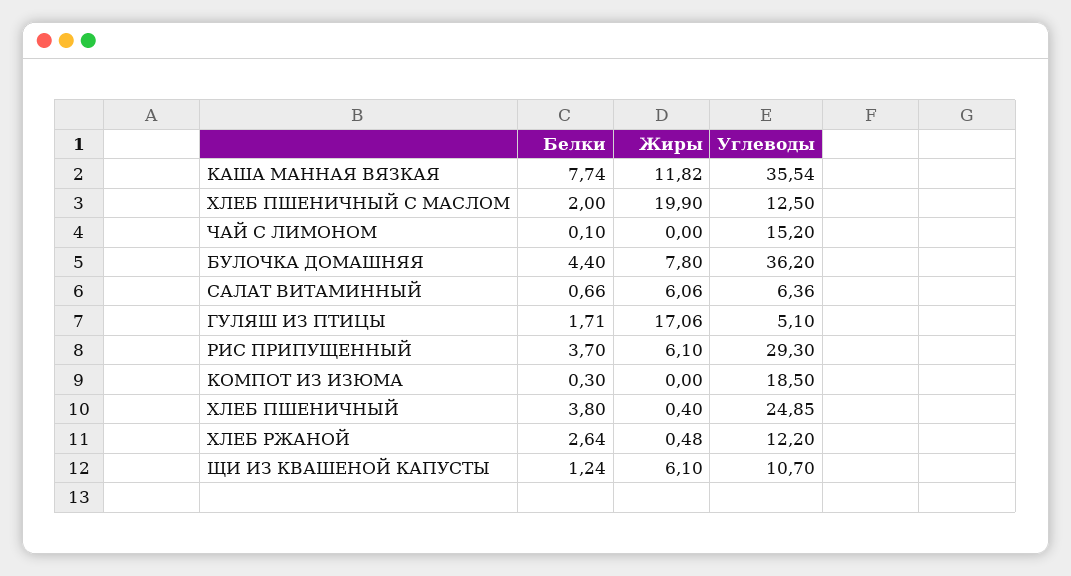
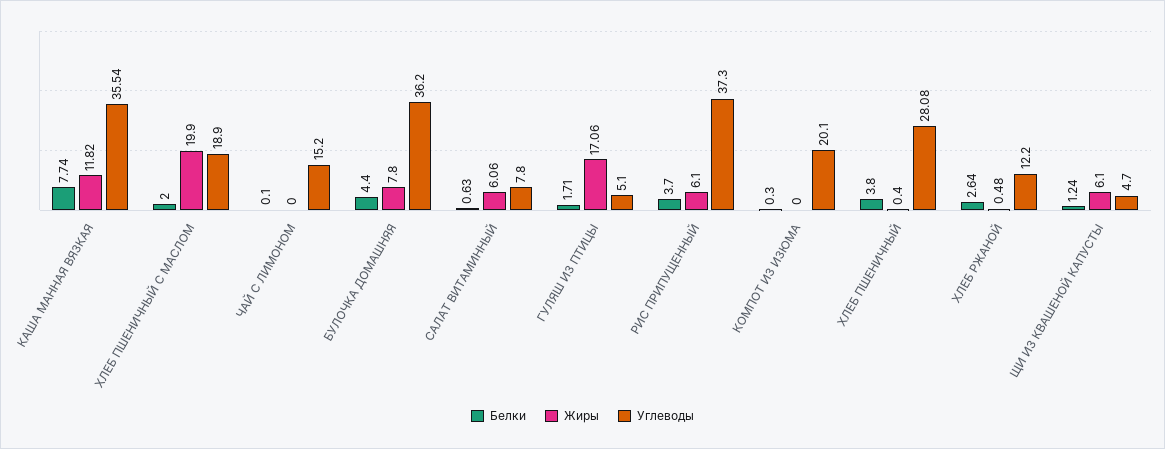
Углеводы, ХЛЕБ ПШЕНИЧНЫЙ С МАСЛОМ: 12.5 -> 18.9
Белки, САЛАТ ВИТАМИННЫЙ: 0.66 -> 0.63
Углеводы, САЛАТ ВИТАМИННЫЙ: 6.36 -> 7.8
Углеводы, РИС ПРИПУЩЕННЫЙ: 29.3 -> 37.3
Углеводы, КОМПОТ ИЗ ИЗЮМА: 18.5 -> 20.1
Углеводы, ХЛЕБ ПШЕНИЧНЫЙ: 24.85 -> 28.08
Углеводы, ЩИ ИЗ КВАШЕНОЙ КАПУСТЫ: 10.7 -> 4.7

